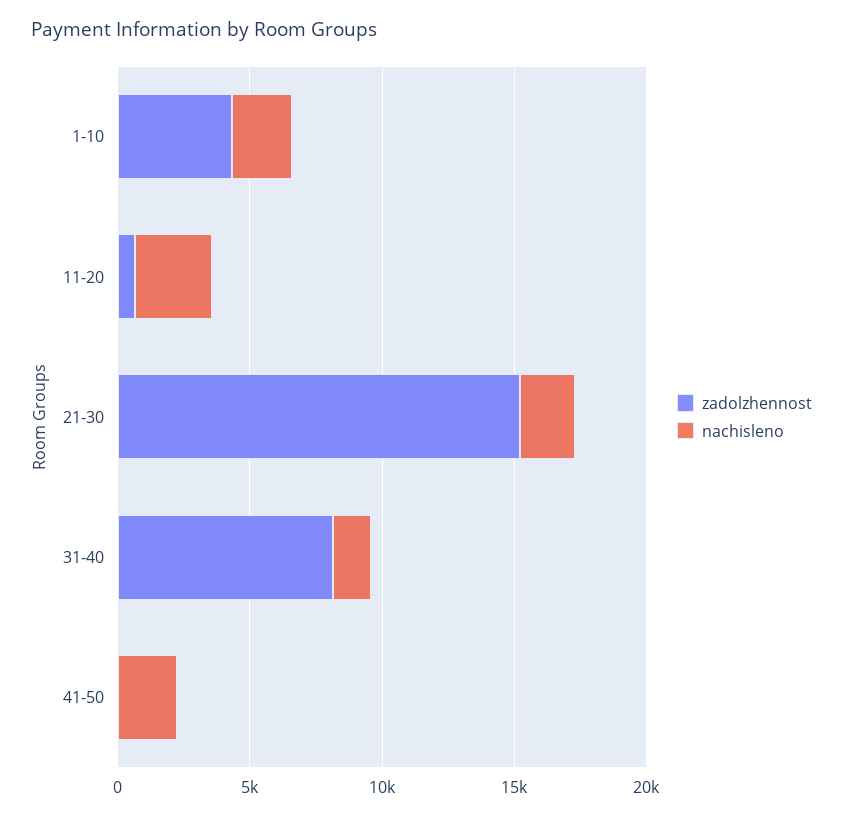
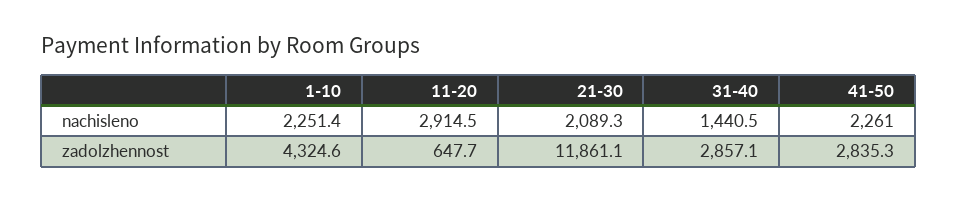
zadolzhennost, 21-30: 15000 -> 11861.1
zadolzhennost, 31-40: 8000 -> 2857.1
zadolzhennost, 41-50: 0 -> 2835.3

